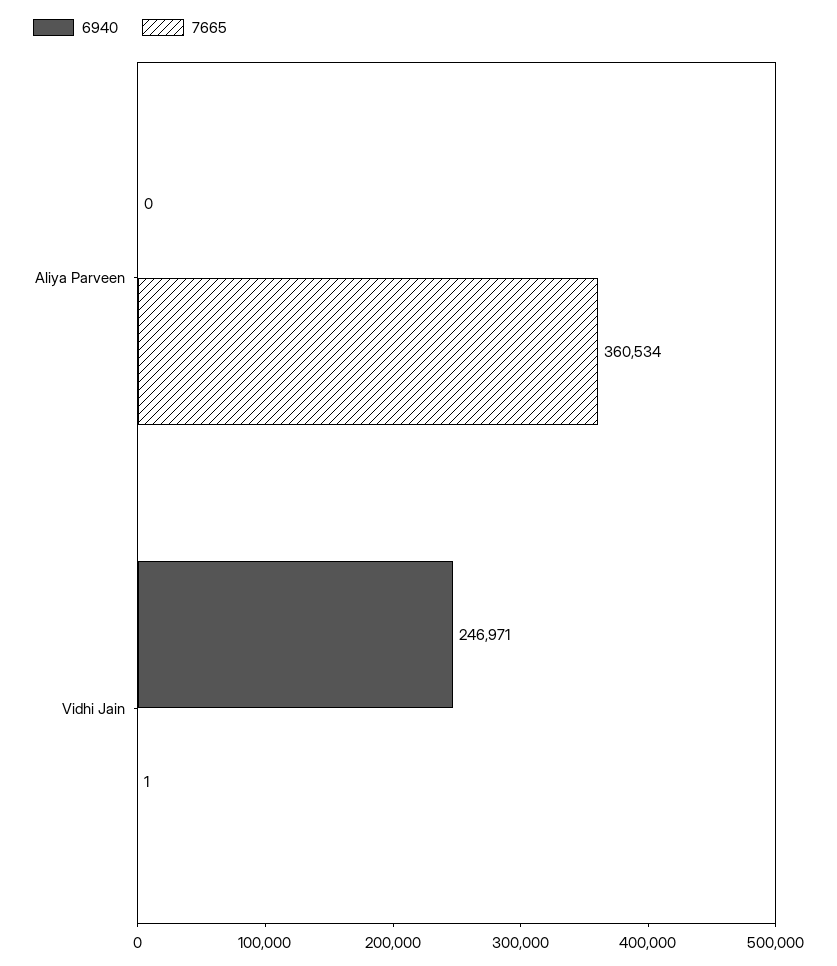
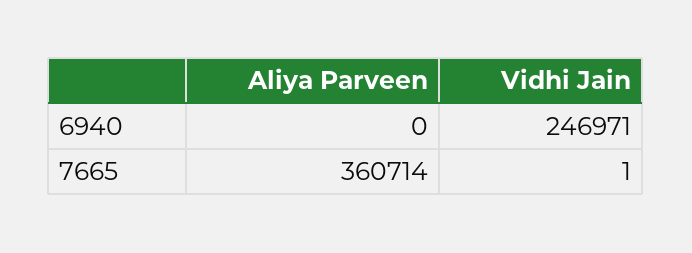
7665, Aliya Parveen: 360534 -> 360714

